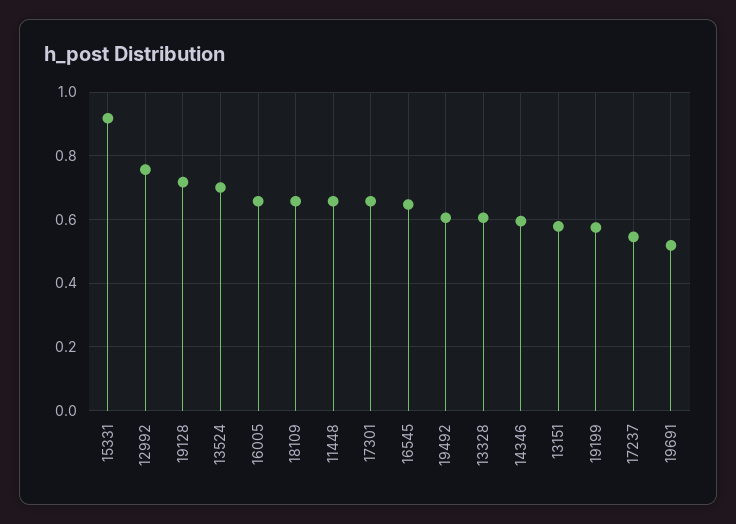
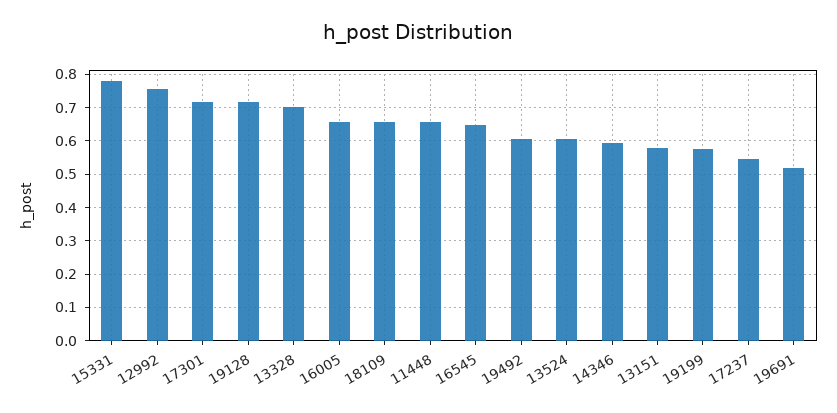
15331: 0.92 -> 0.78
13524: 0.7 -> 0.6
17301: 0.66 -> 0.72
13328: 0.6 -> 0.7

